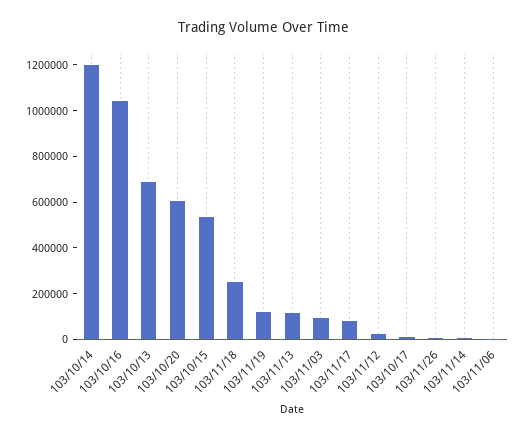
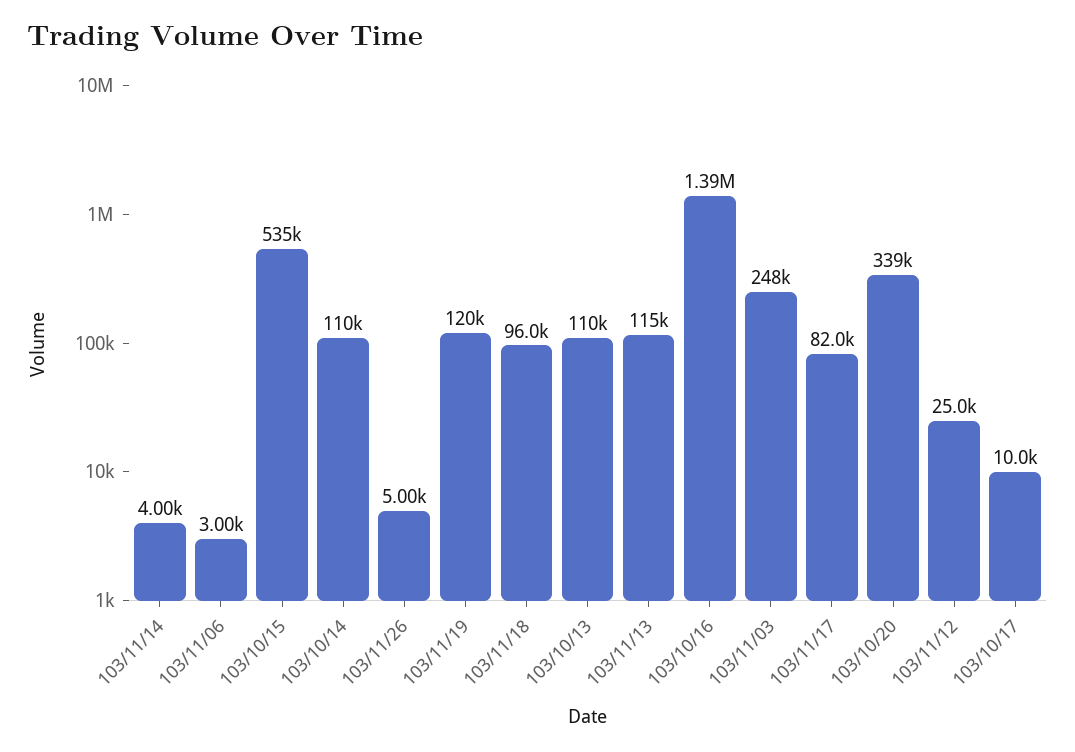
103/10/14: 1200000 -> 110000
103/10/16: 1050000 -> 1390000
103/10/13: 700000 -> 110000
103/10/20: 600000 -> 339000
103/11/18: 250000 -> 96000
103/11/03: 100000 -> 248000

